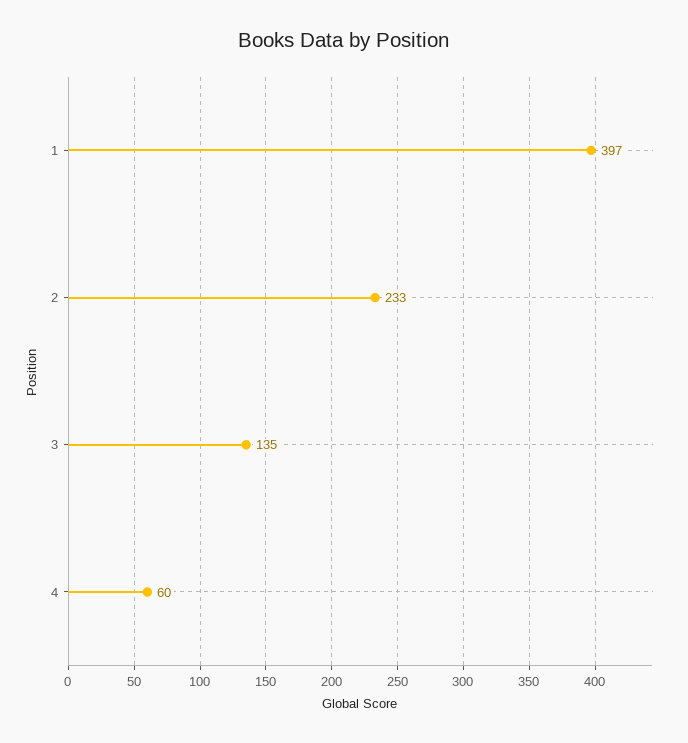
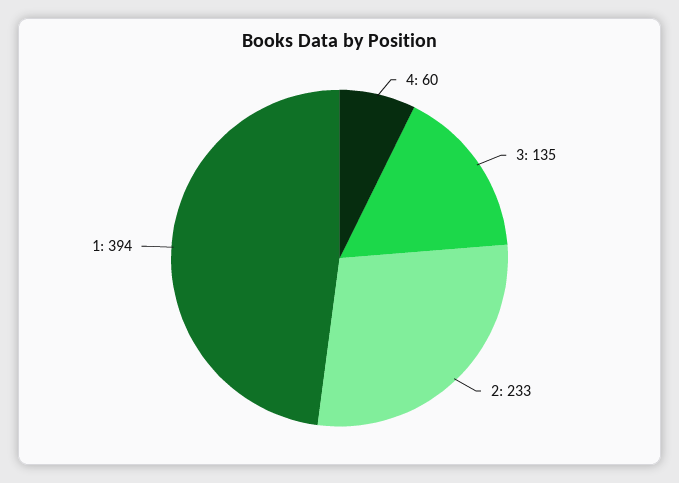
1: 397 -> 394

